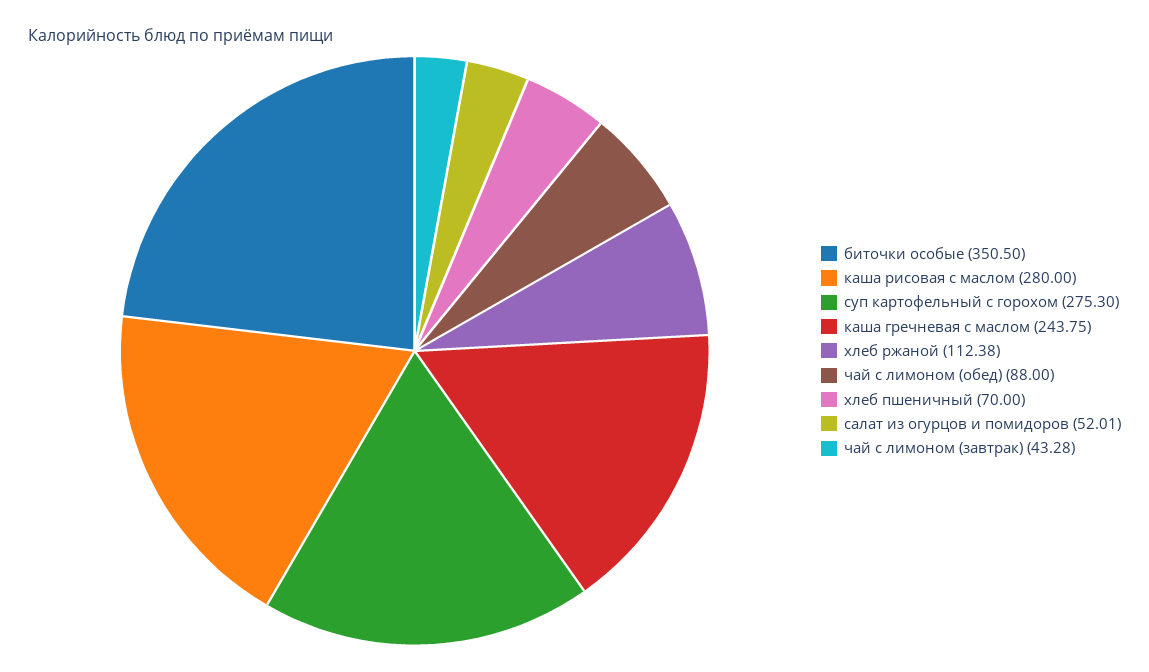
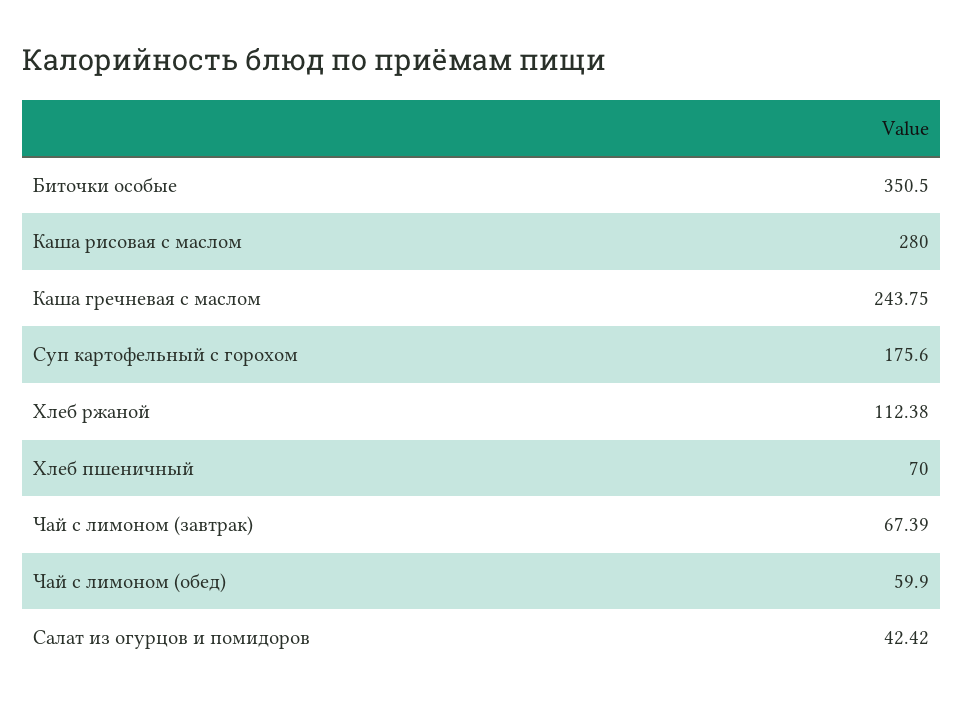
суп картофельный с горохом: 275.3 -> 175.6
чай с лимоном (обед): 88 -> 59.9
салат из огурцов и помидоров: 52.01 -> 42.42
чай с лимоном (завтрак): 43.28 -> 67.39

